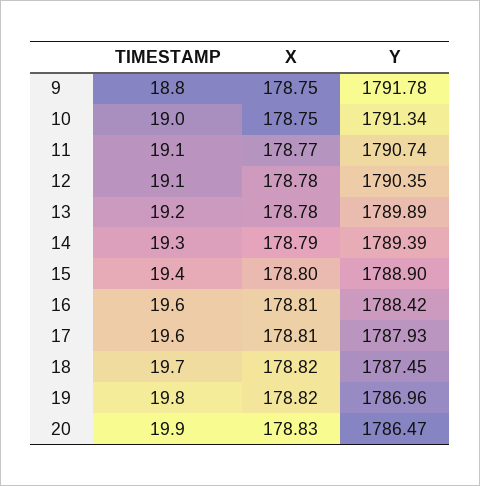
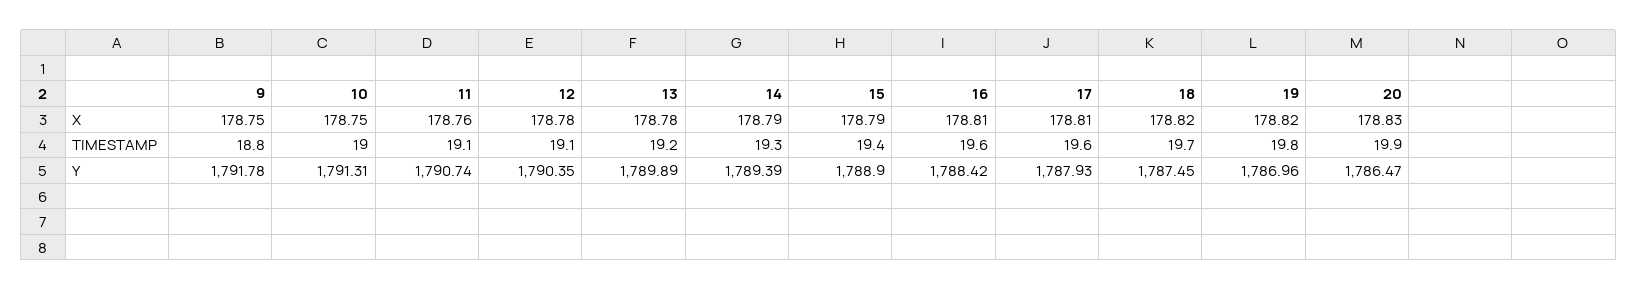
Y, 10: 1791.34 -> 1791.31
X, 11: 178.77 -> 178.76
X, 15: 178.8 -> 178.79

